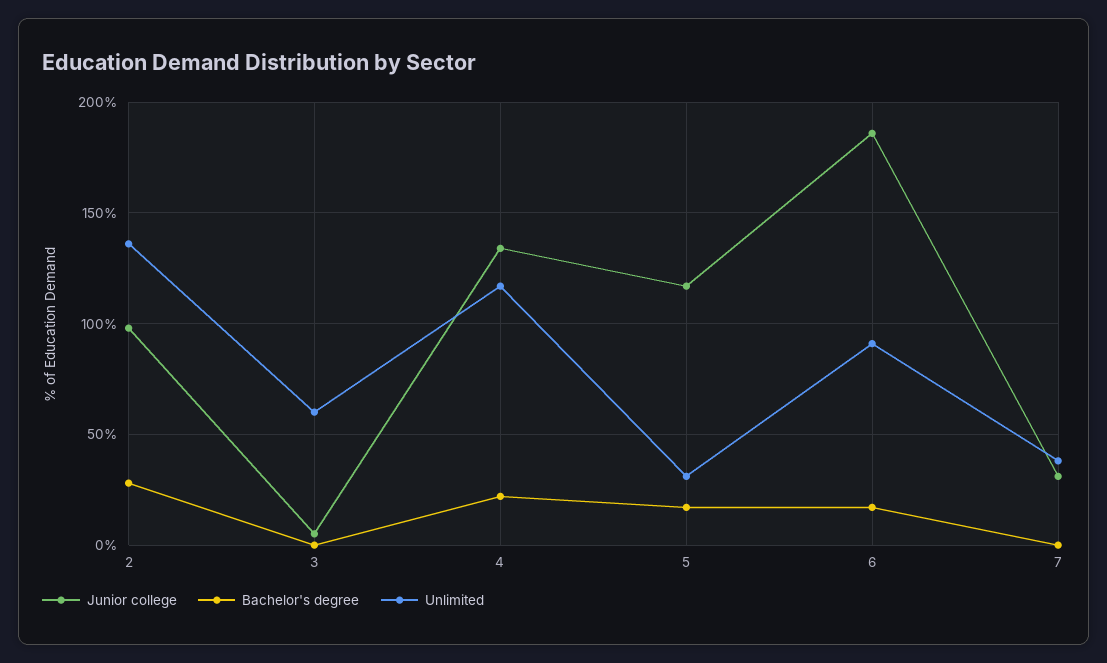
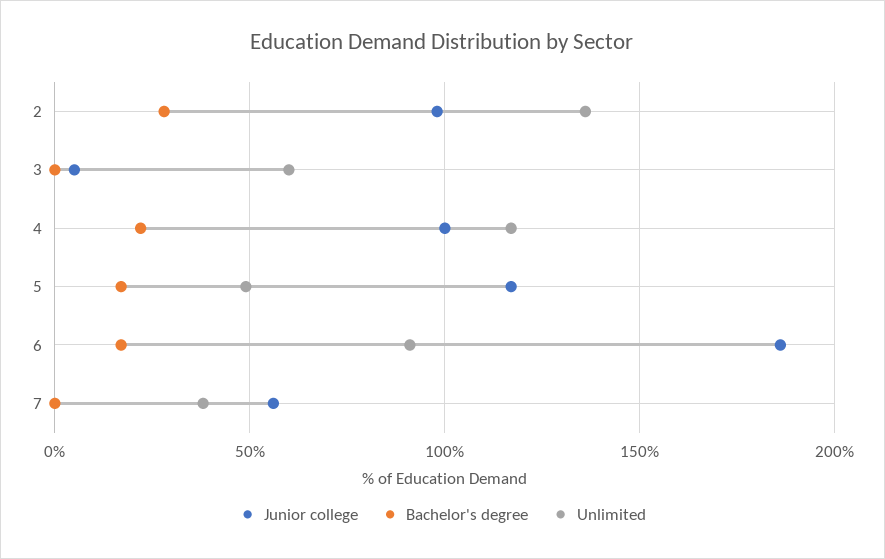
Junior college, 4: 135 -> 100
Unlimited, 5: 30 -> 50
Junior college, 7: 30 -> 55

